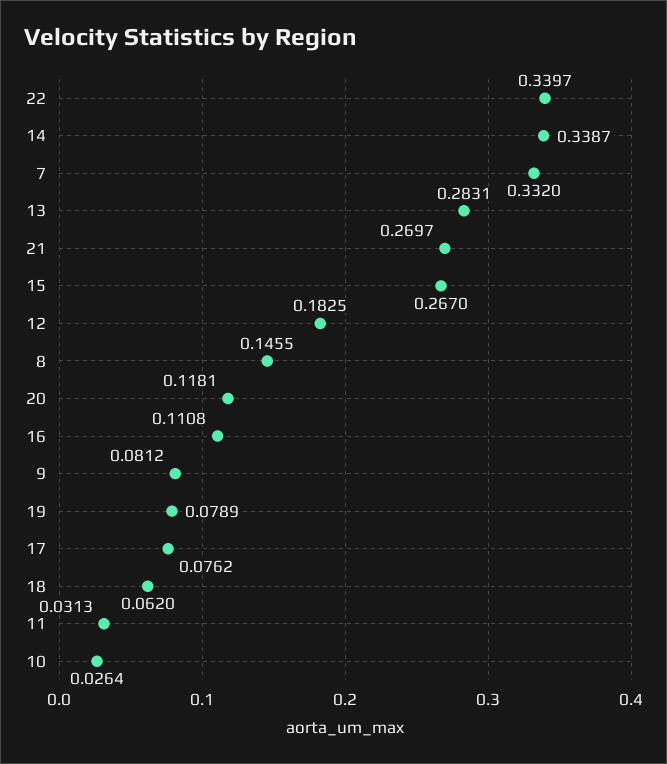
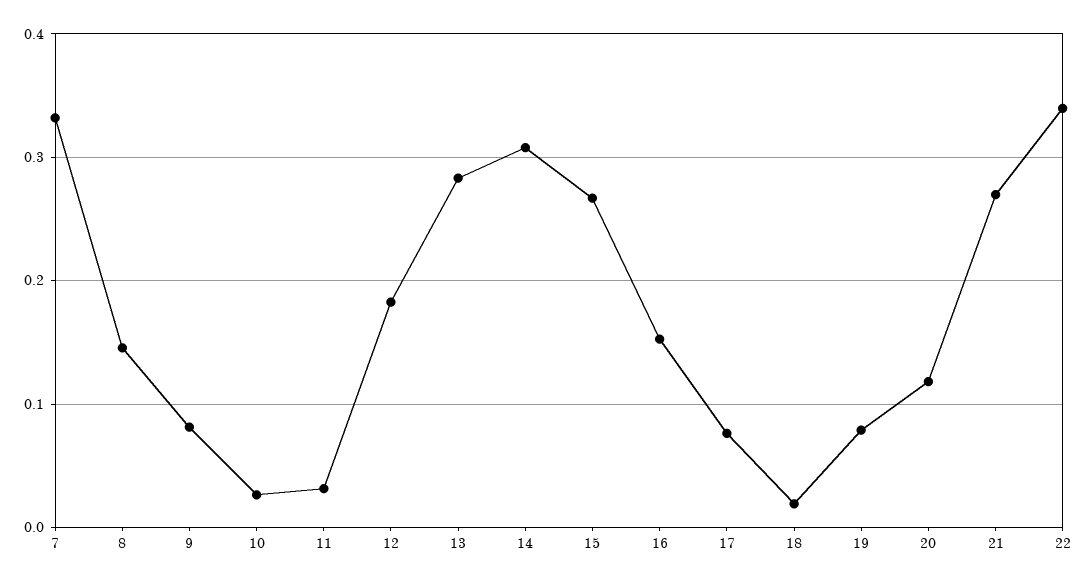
14: 0.3387 -> 0.31
16: 0.1108 -> 0.15
18: 0.062 -> 0.02

